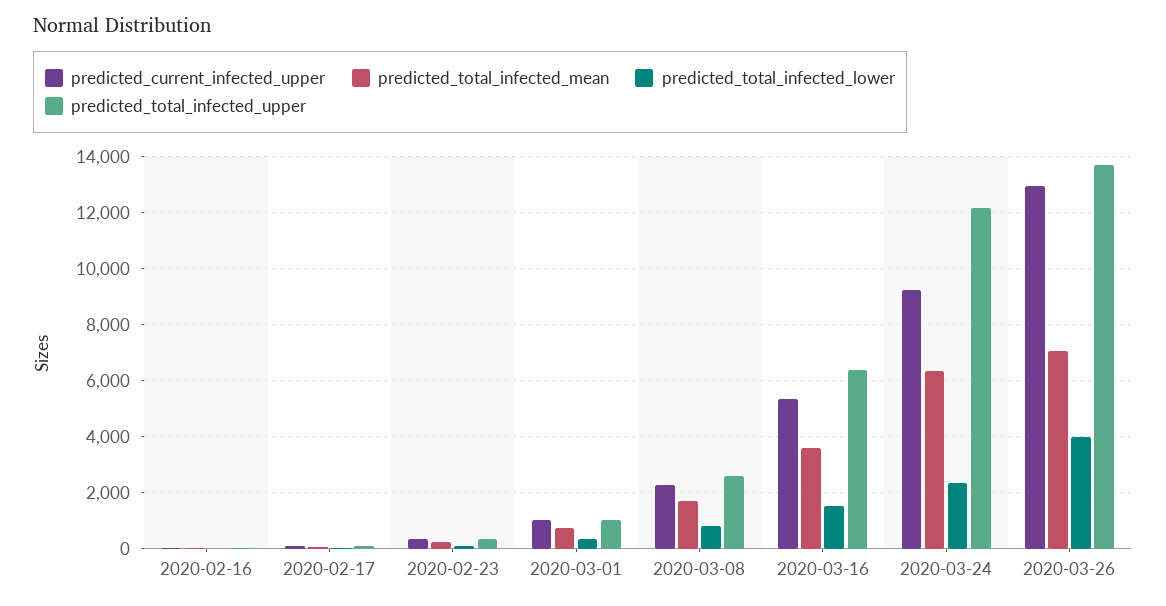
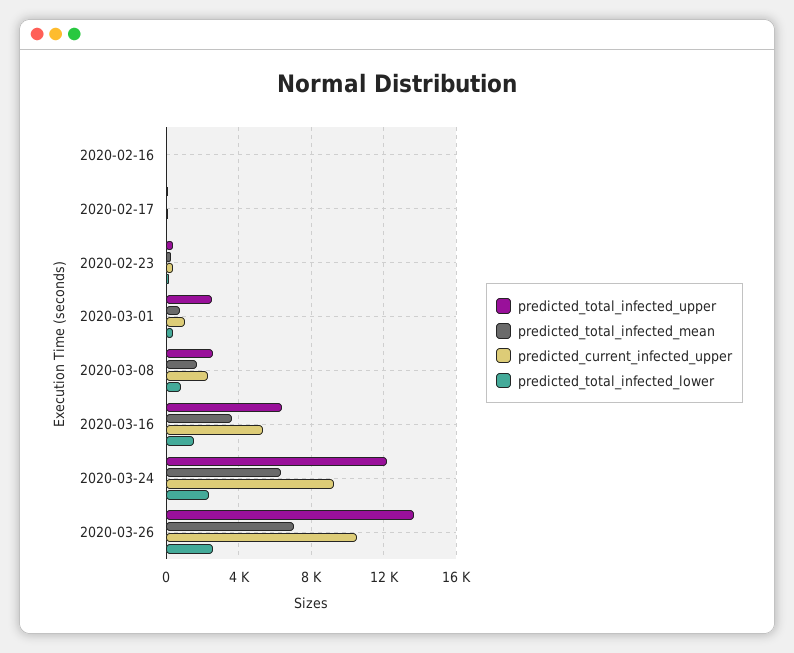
predicted_total_infected_upper, 2020-03-01: 1000 -> 2500
predicted_current_infected_upper, 2020-03-26: 13000 -> 10500
predicted_total_infected_lower, 2020-03-26: 4000 -> 2500

